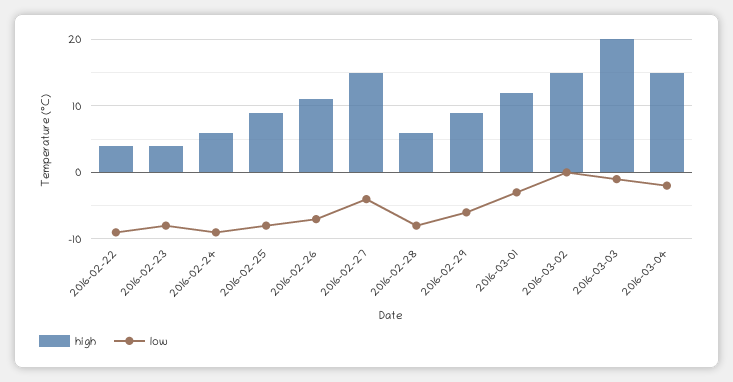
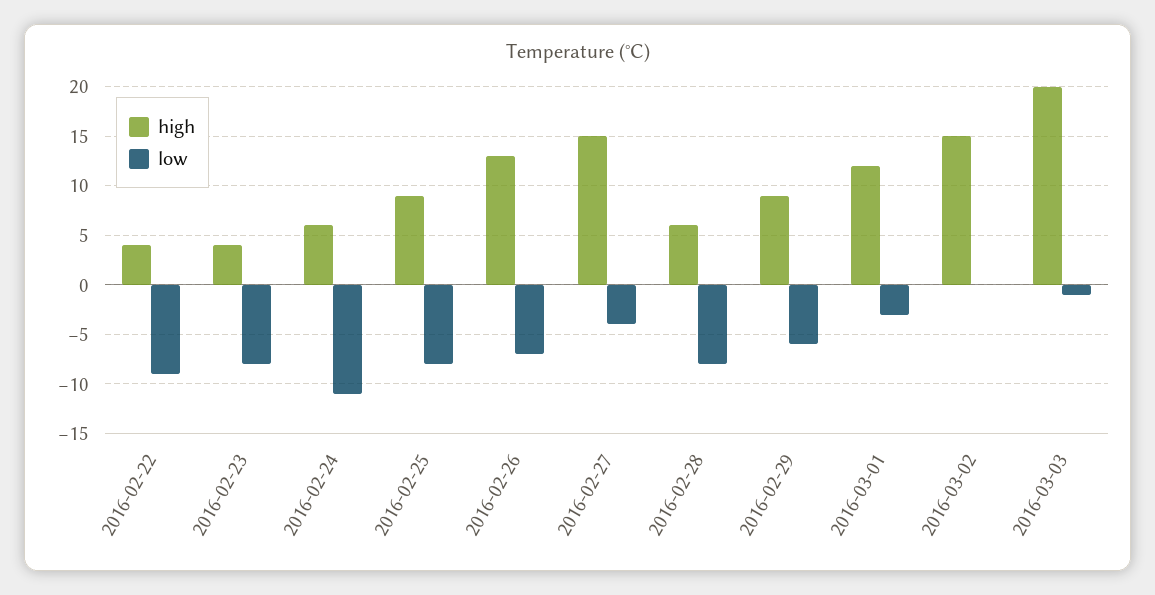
low, 2016-02-24: -9 -> -11
high, 2016-02-26: 11 -> 13
high, 2016-03-04: 15 -> none
low, 2016-03-04: -2 -> none

